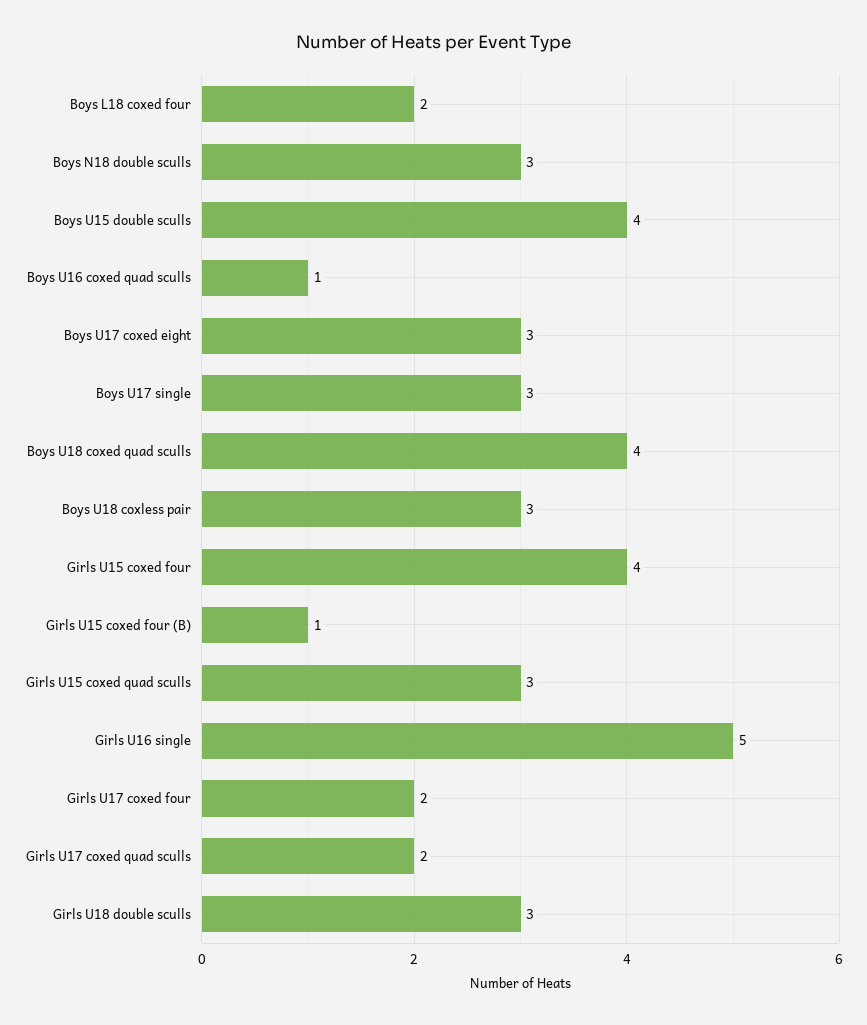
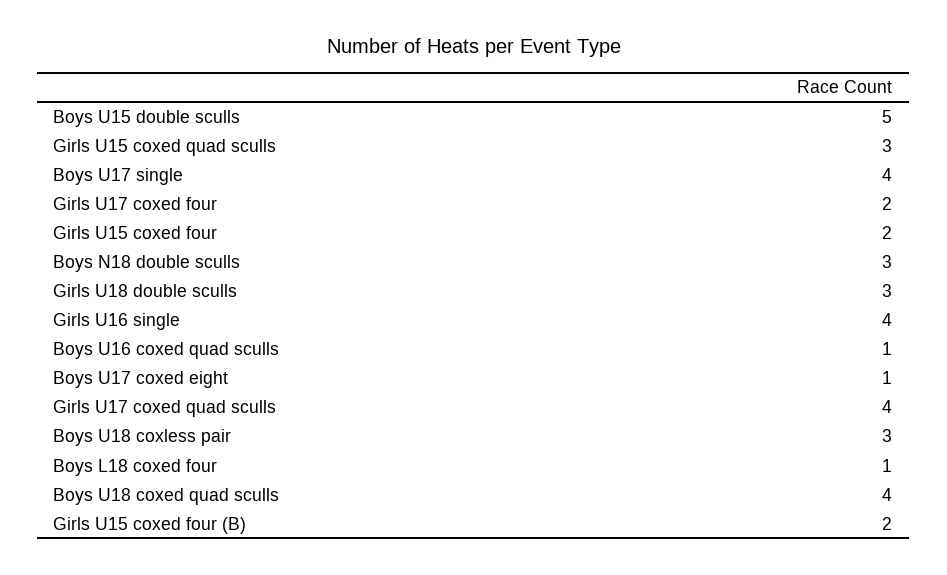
Boys L18 coxed four: 2 -> 1
Boys U15 double sculls: 4 -> 5
Boys U17 coxed eight: 3 -> 1
Boys U17 single: 3 -> 4
Girls U15 coxed four: 4 -> 2
Girls U15 coxed four (B): 1 -> 2
Girls U16 single: 5 -> 4
Girls U17 coxed quad sculls: 2 -> 4

